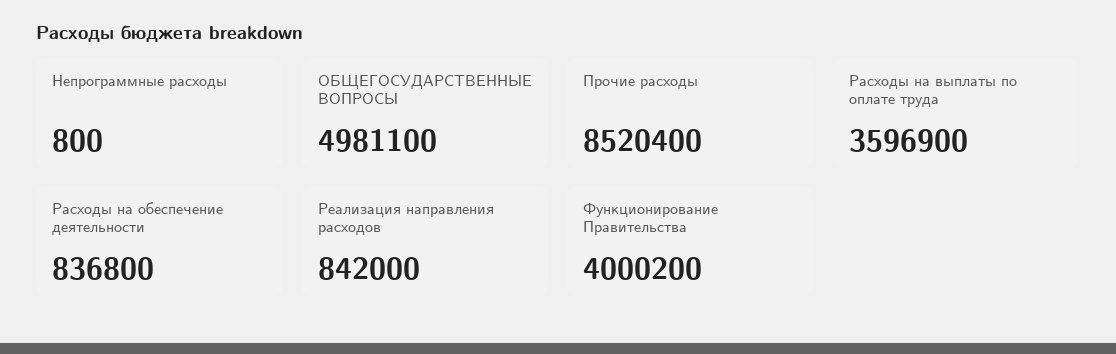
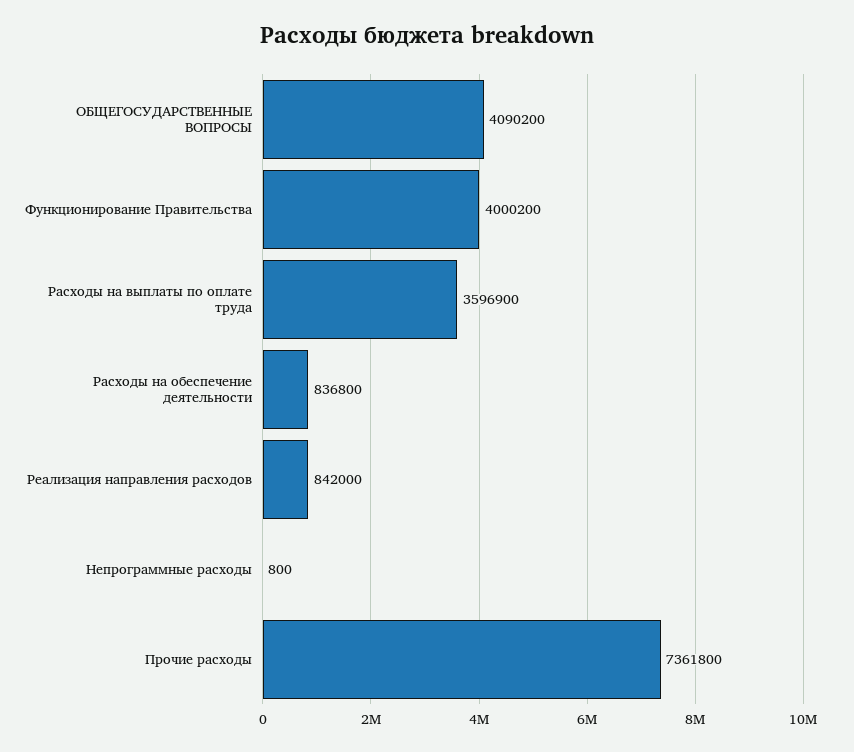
ОБЩЕГОСУДАРСТВЕННЫЕ ВОПРОСЫ: 4981100 -> 4090200
Прочие расходы: 8520400 -> 7361800

